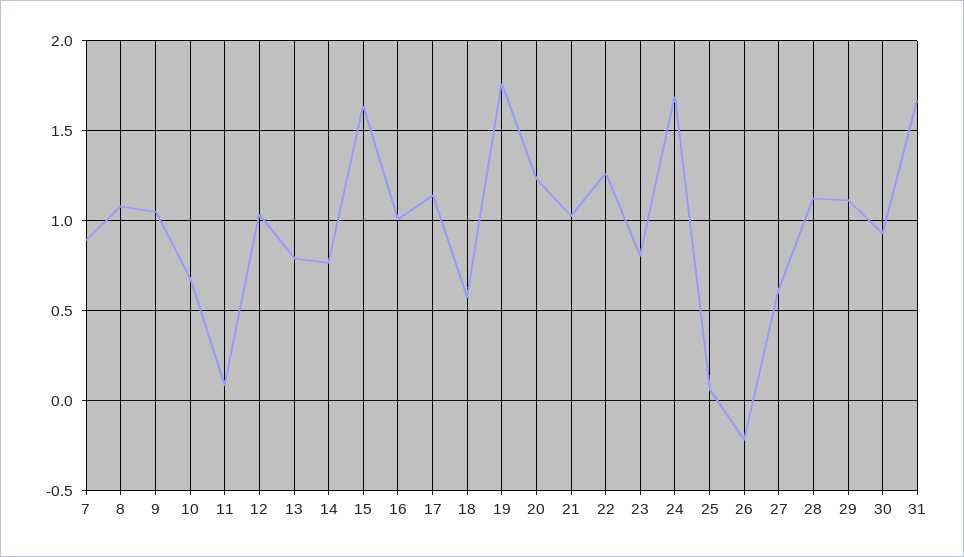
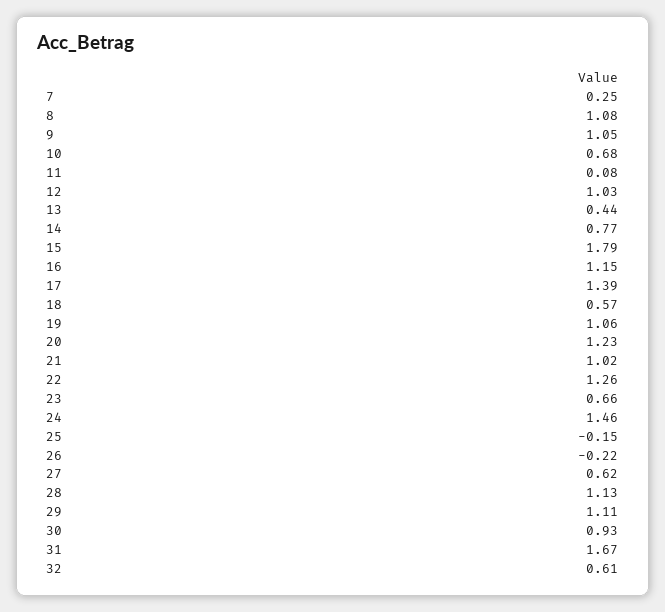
7: 0.9 -> 0.25
13: 0.8 -> 0.44
15: 1.65 -> 1.79
16: 1 -> 1.15
17: 1.15 -> 1.39
19: 1.75 -> 1.06
23: 0.8 -> 0.66
24: 1.7 -> 1.46
25: 0.05 -> -0.15
32: none -> 0.61

